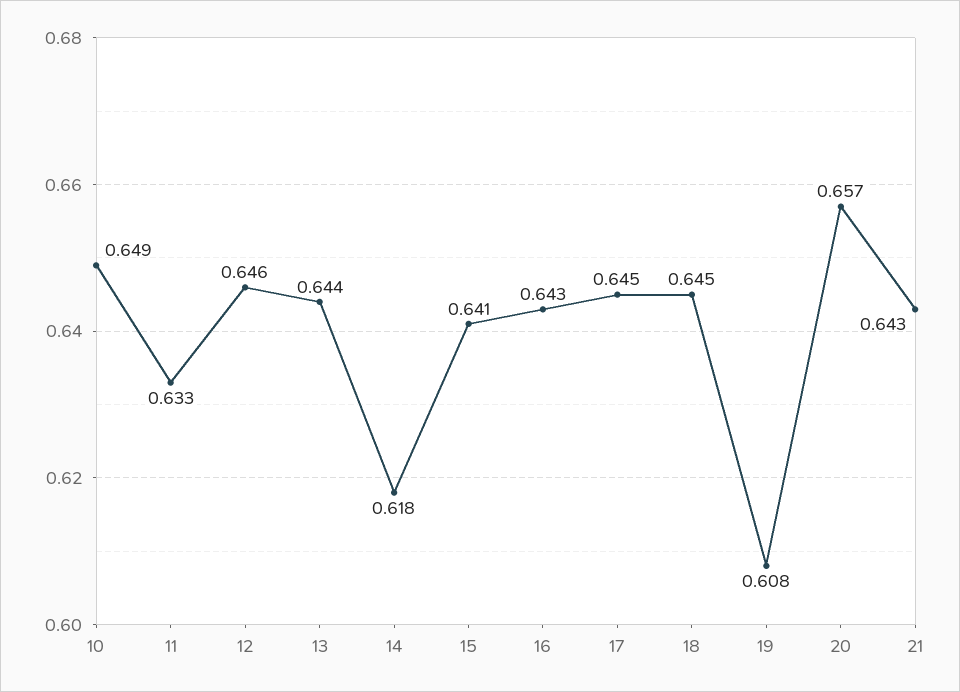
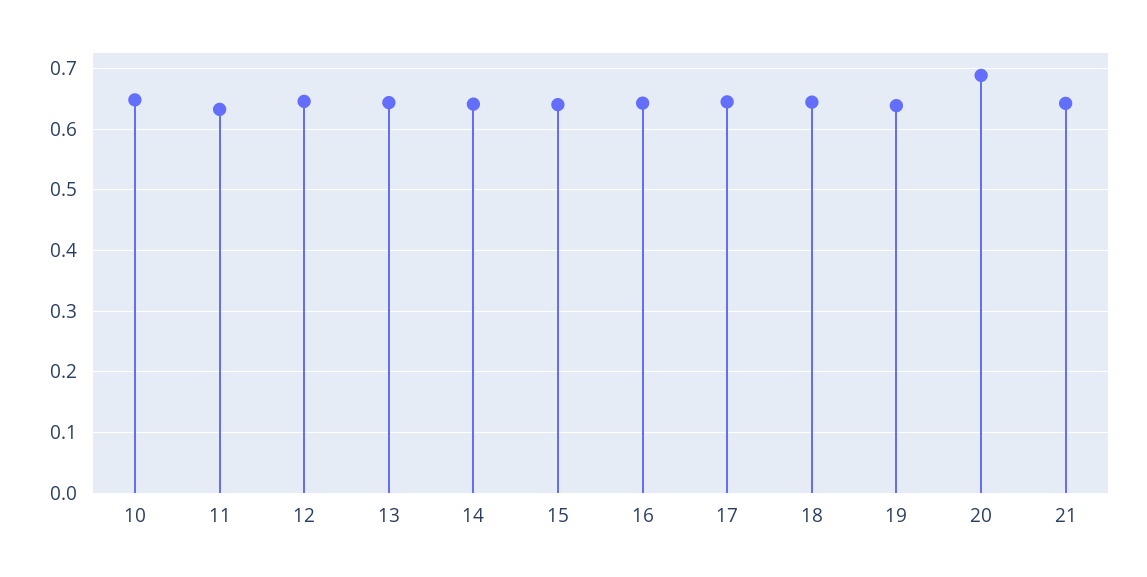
14: 0.618 -> 0.64
19: 0.608 -> 0.64
20: 0.657 -> 0.69

